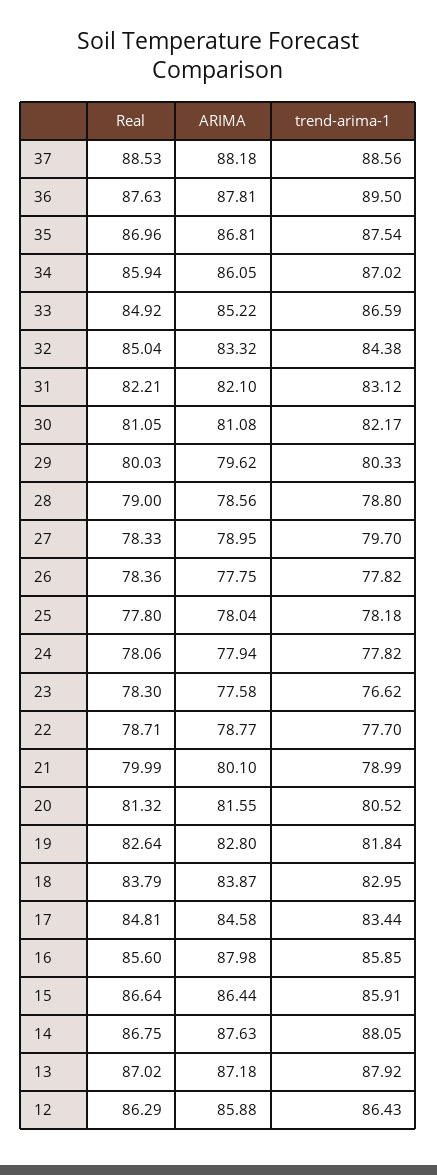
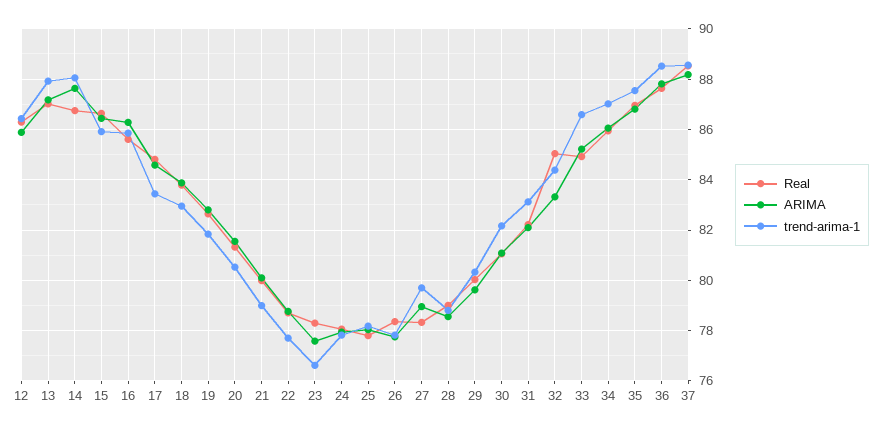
trend-arima-1, 36: 89.5 -> 88.5
ARIMA, 16: 87.98 -> 86.25

